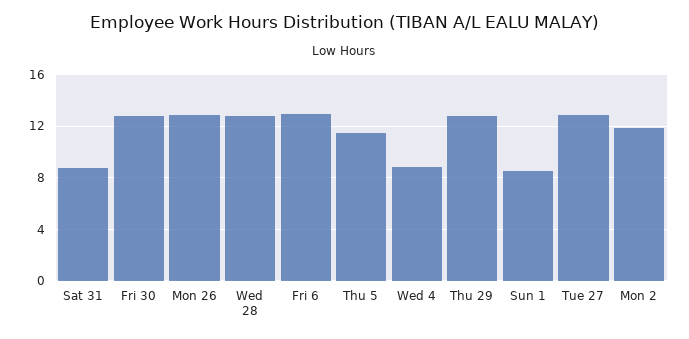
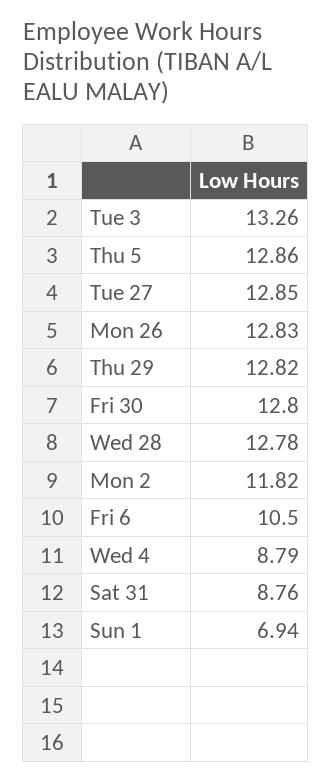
Fri 6: 13 -> 10.5
Thu 5: 11.5 -> 12.86
Sun 1: 8.5 -> 6.94
Tue 3: none -> 13.26

